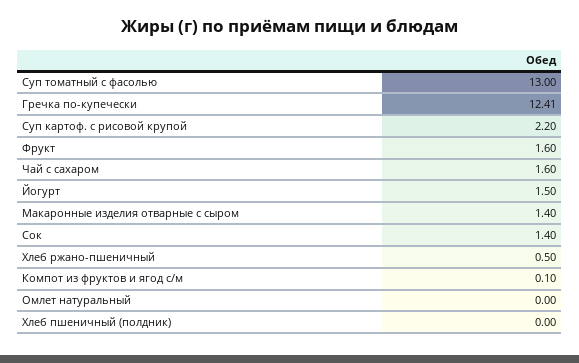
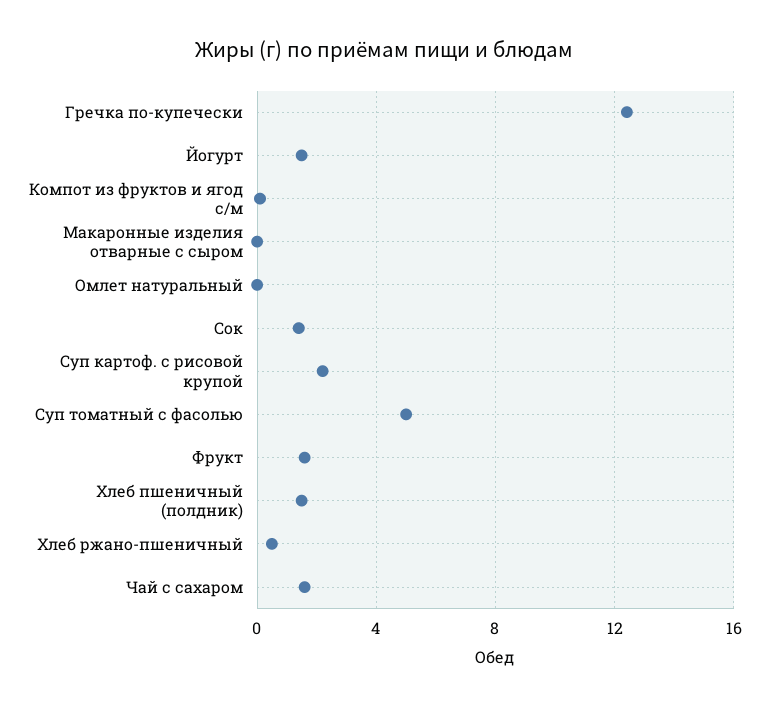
Суп томатный с фасолью: 13 -> 5
Макаронные изделия отварные с сыром: 1.4 -> 0
Хлеб пшеничный (полдник): 0 -> 1.5

